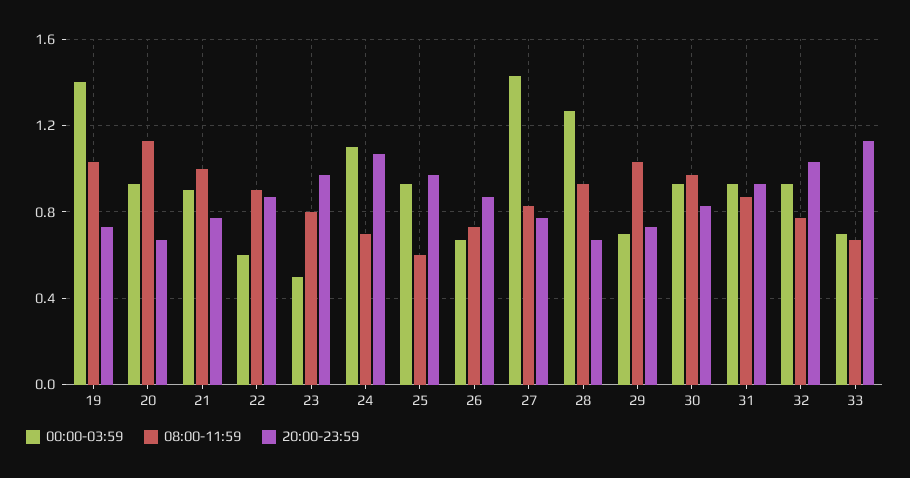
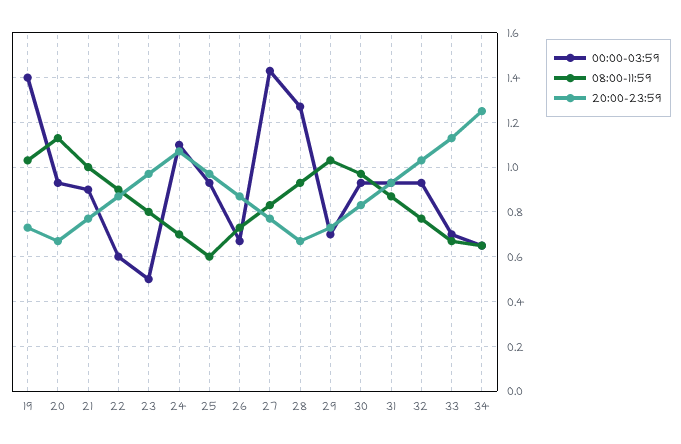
00:00-03:59, 34: none -> 0.65
08:00-11:59, 34: none -> 0.65
20:00-23:59, 34: none -> 1.25

